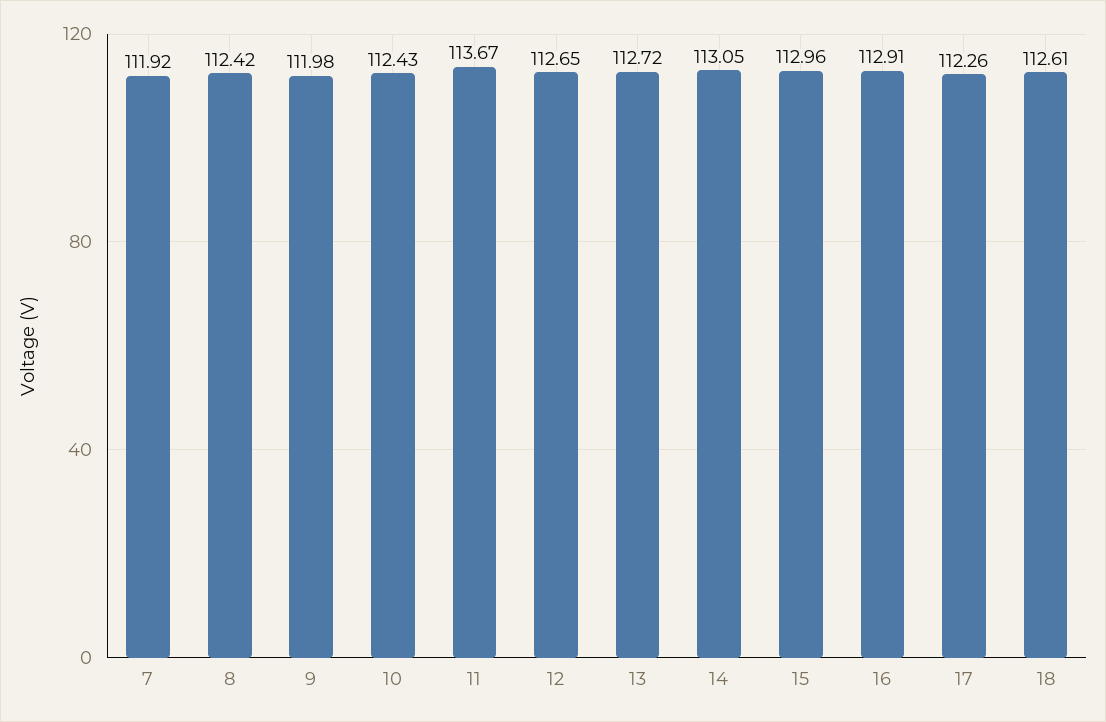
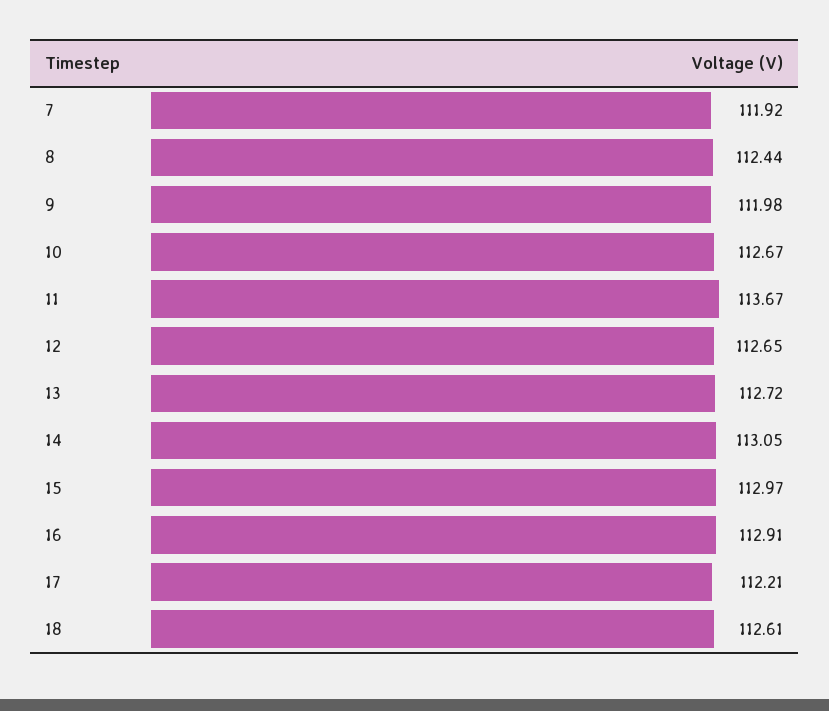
8: 112.42 -> 112.44
10: 112.43 -> 112.67
15: 112.96 -> 112.97
17: 112.26 -> 112.21

